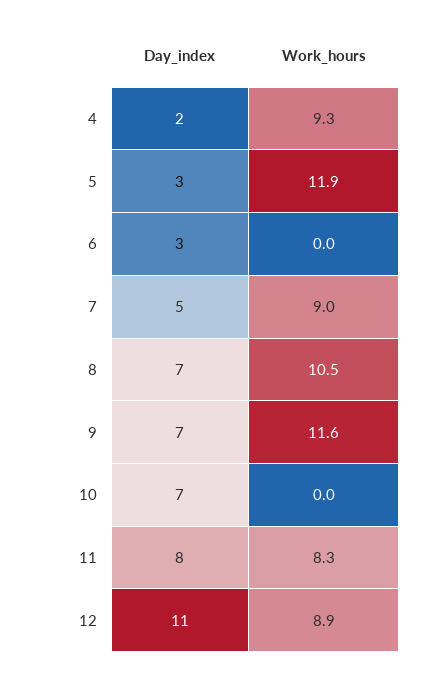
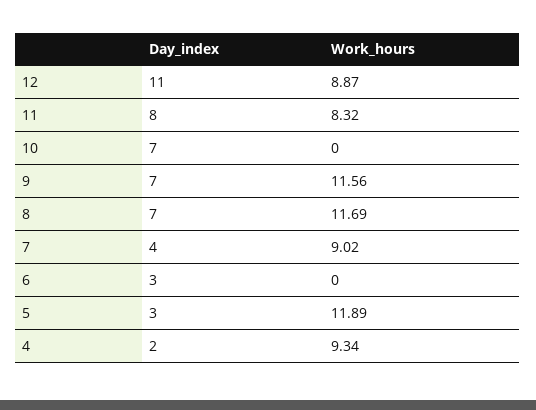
Day_index, 7: 5 -> 4
Work_hours, 8: 10.5 -> 11.69

